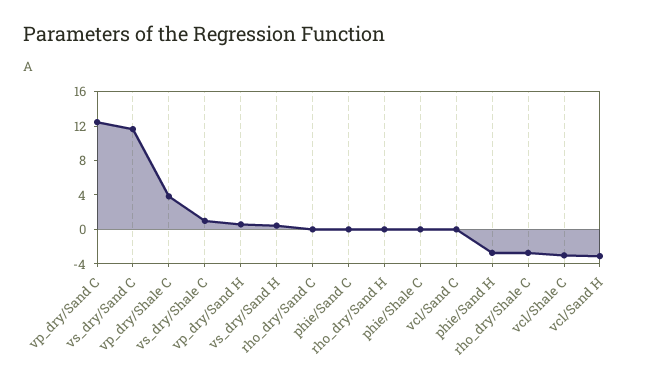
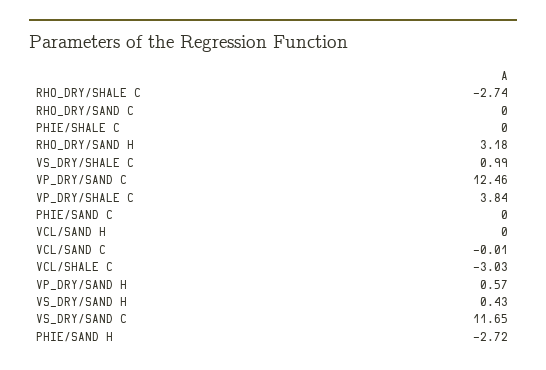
rho_dry/Sand H: 0 -> 3.18
vcl/Sand H: -3 -> 0

